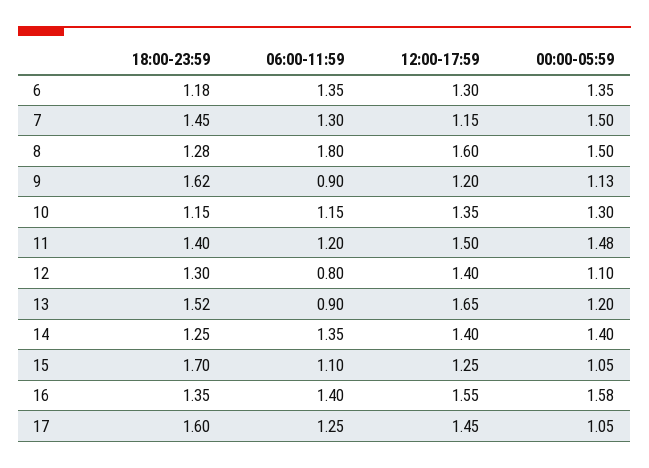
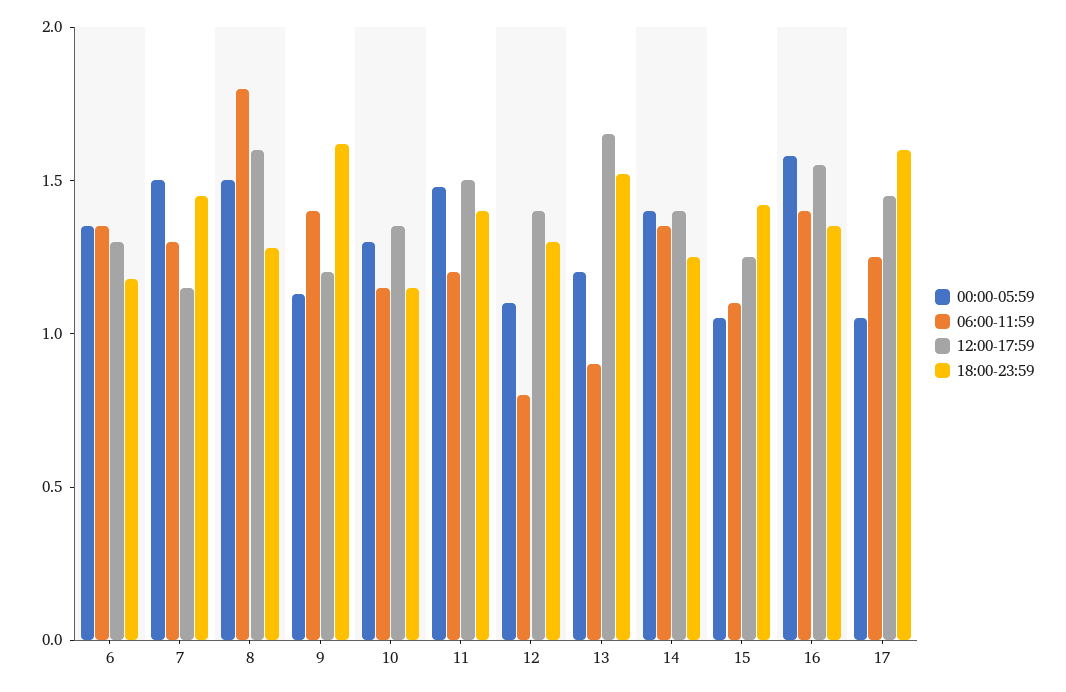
06:00-11:59, 9: 0.9 -> 1.4
18:00-23:59, 15: 1.7 -> 1.4

